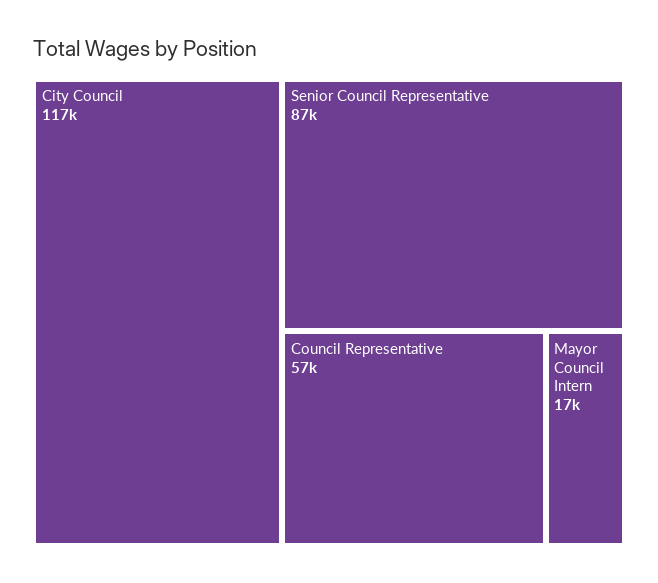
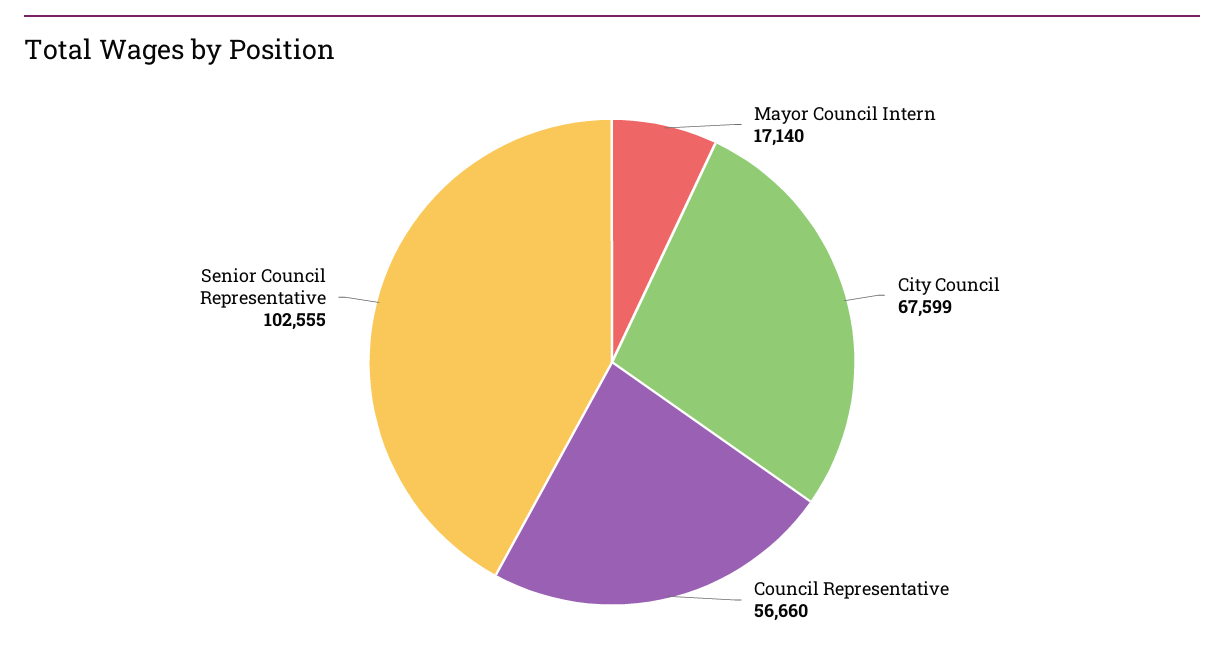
City Council: 117000 -> 67599
Senior Council Representative: 87000 -> 102555

